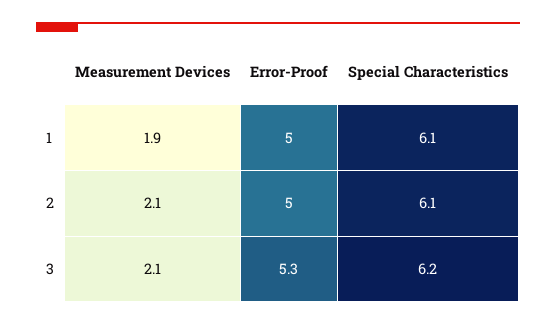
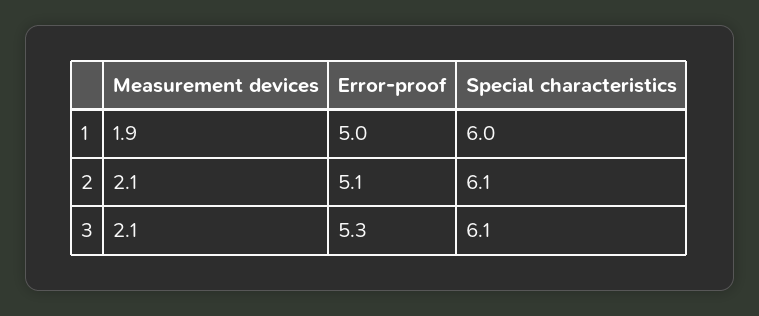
Special Characteristics, 1: 6.1 -> 6
Error-Proof, 2: 5 -> 5.1
Special Characteristics, 3: 6.2 -> 6.1

